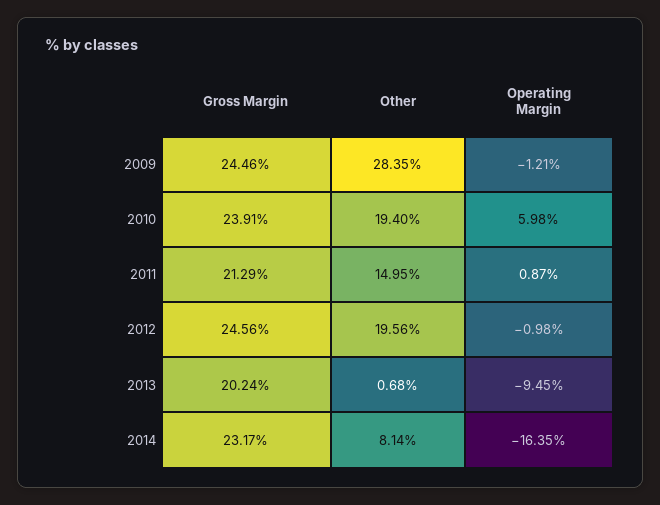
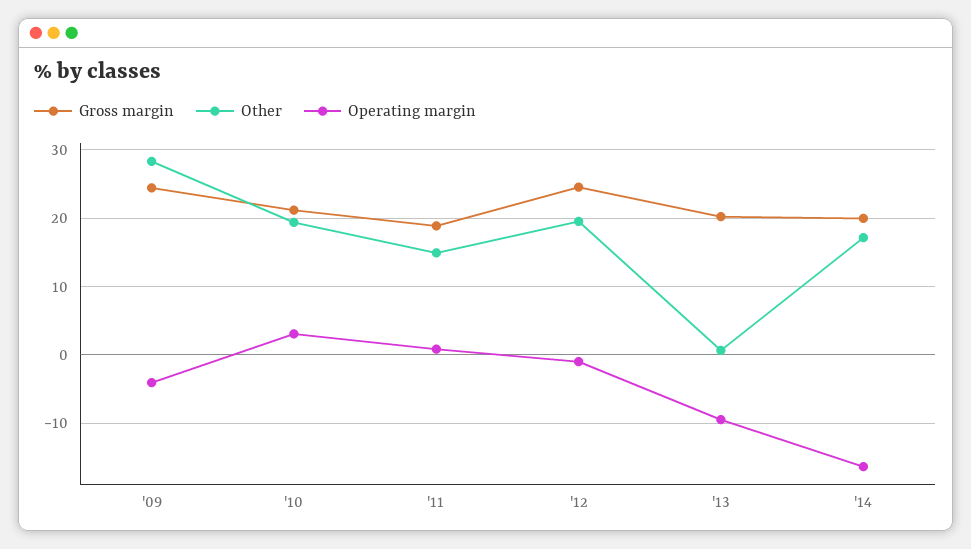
Operating Margin, 2009: -1.21 -> -4
Gross Margin, 2010: 23.91 -> 21
Operating Margin, 2010: 5.98 -> 3
Gross Margin, 2011: 21.29 -> 19
Gross Margin, 2014: 23.17 -> 20
Other, 2014: 8.14 -> 17

